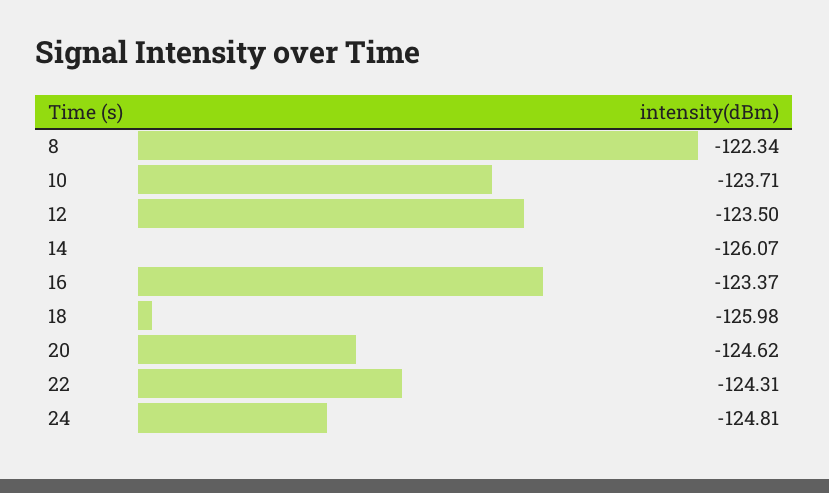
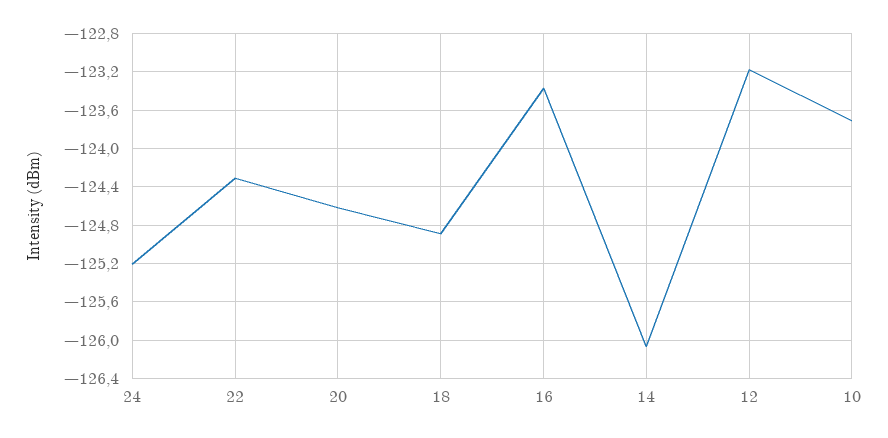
8: -122.34 -> none
12: -123.5 -> -123.2
18: -125.98 -> -124.9
24: -124.81 -> -125.2

